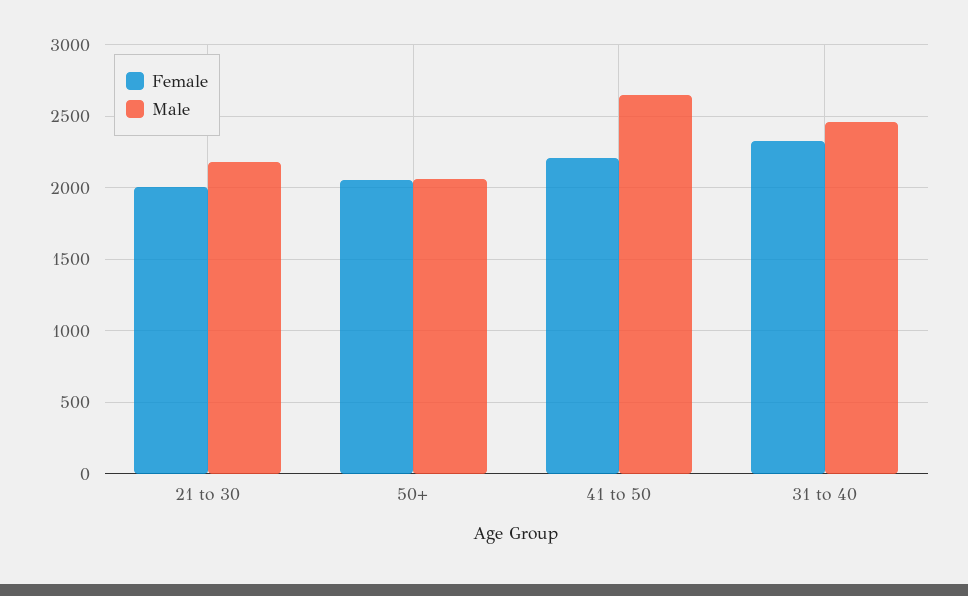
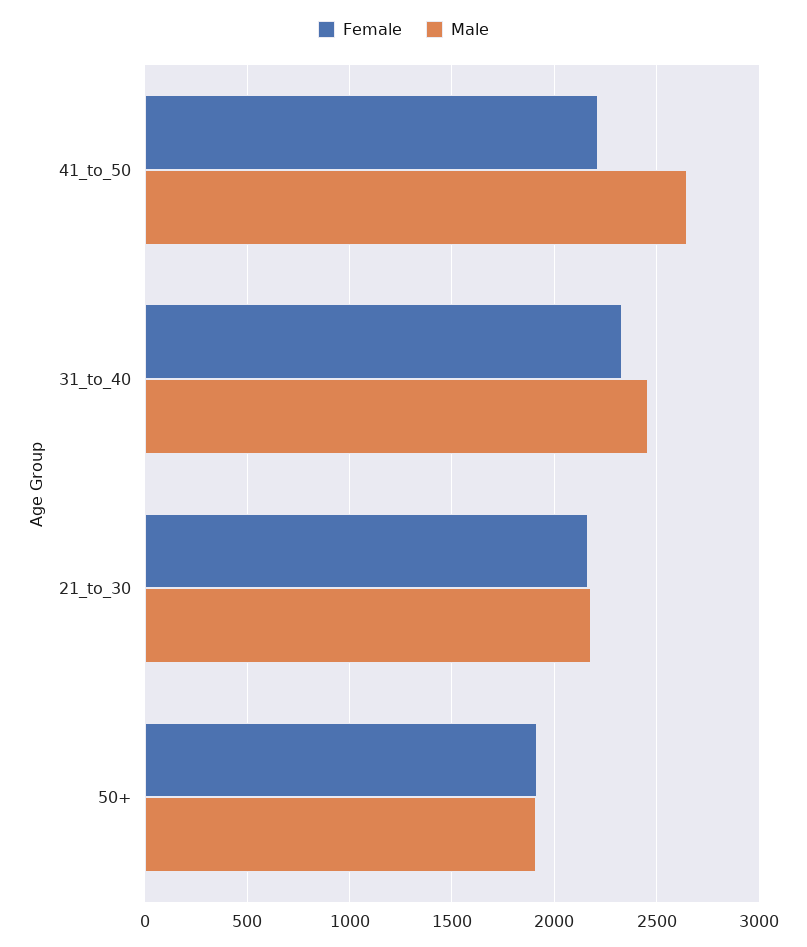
Female, 21 to 30: 2000 -> 2150
Female, 50+: 2050 -> 1900
Male, 50+: 2050 -> 1900

